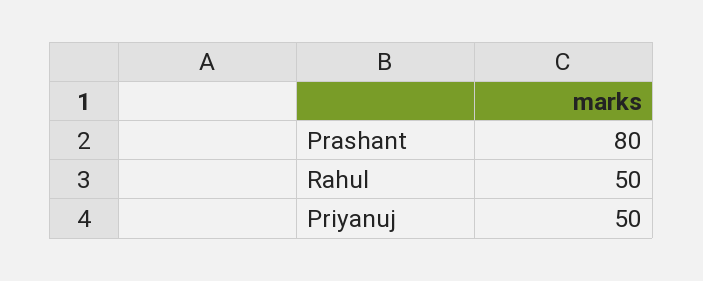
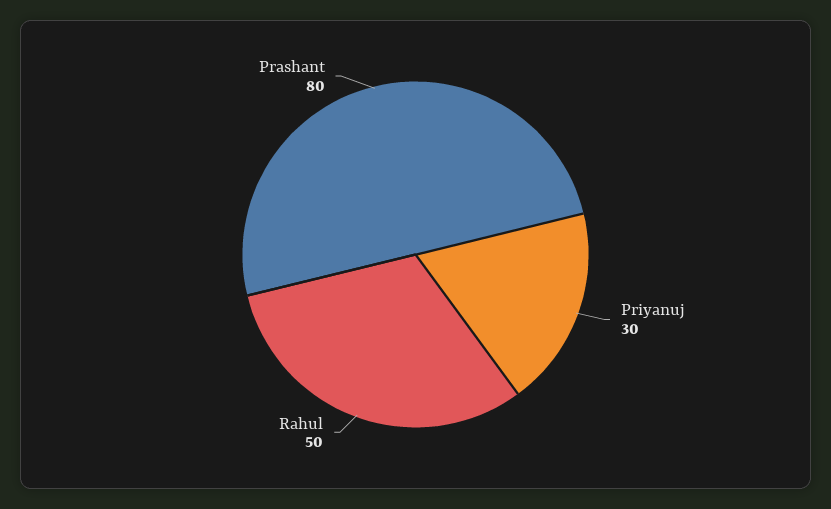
Priyanuj: 50 -> 30

